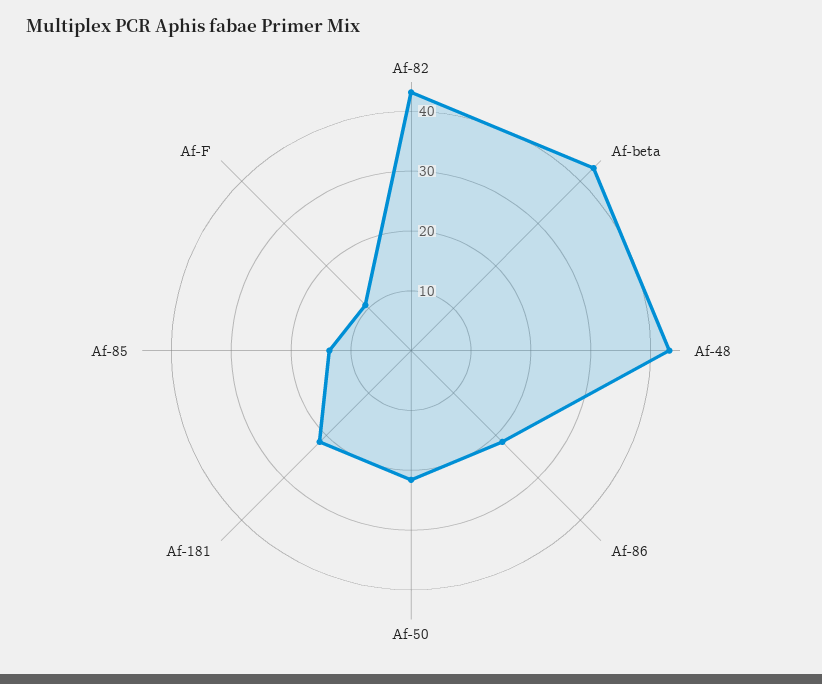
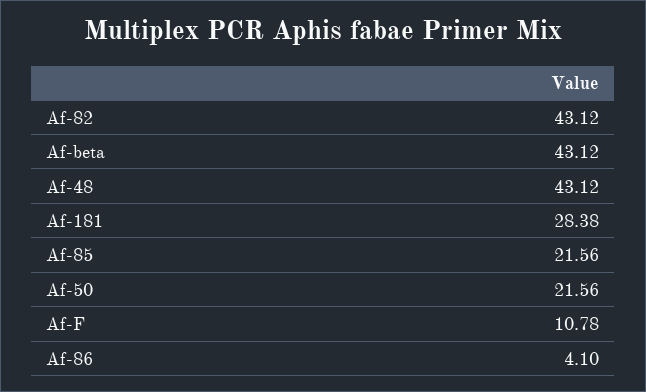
Af-86: 22 -> 4.1
Af-181: 22 -> 28.38
Af-85: 14 -> 21.56

